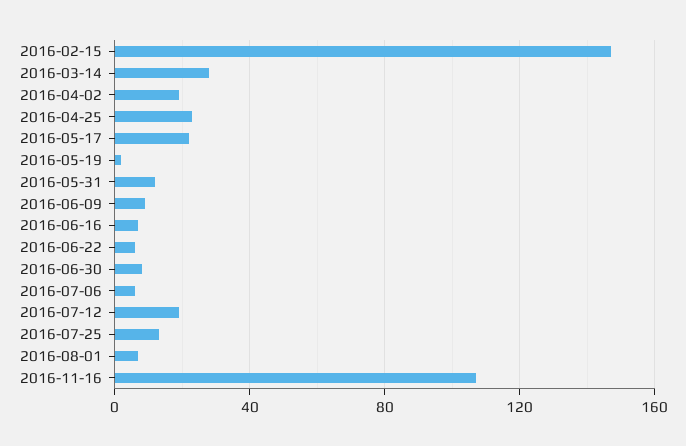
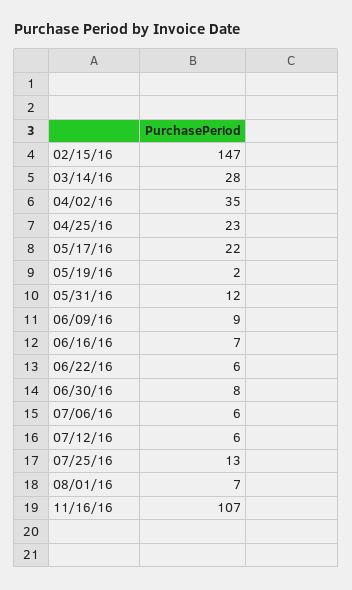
2016-04-02: 20 -> 35
2016-07-12: 20 -> 6

